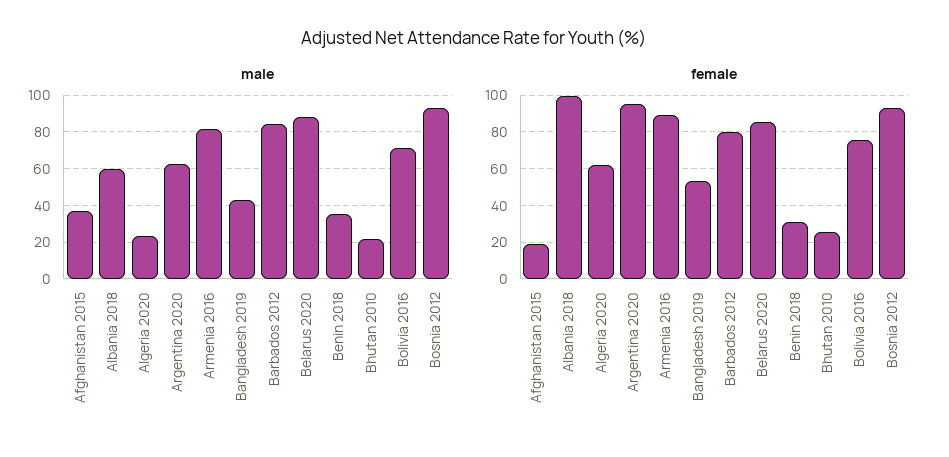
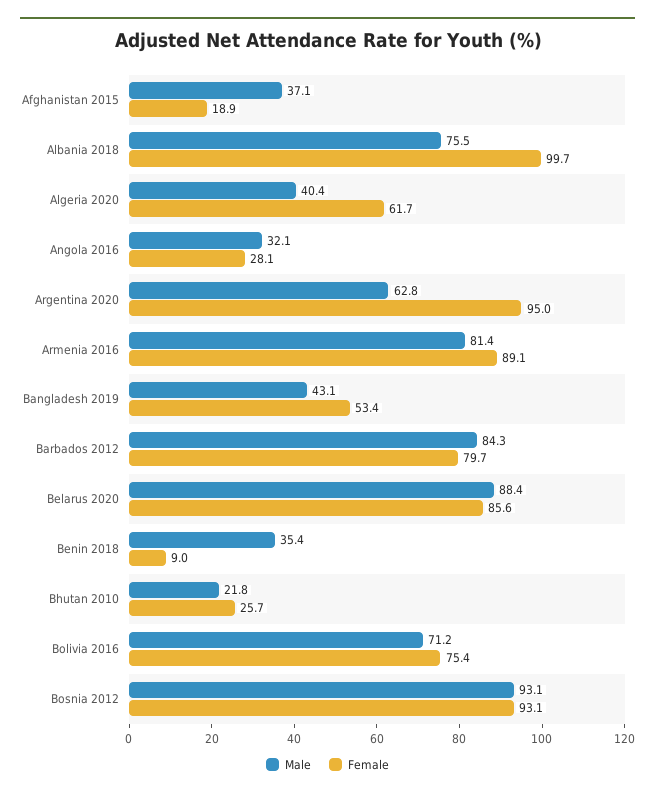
male, Albania 2018: 60 -> 75.5
male, Algeria 2020: 25 -> 40.4
female, Benin 2018: 30 -> 9
male, Angola 2016: none -> 32.1
female, Angola 2016: none -> 28.1

